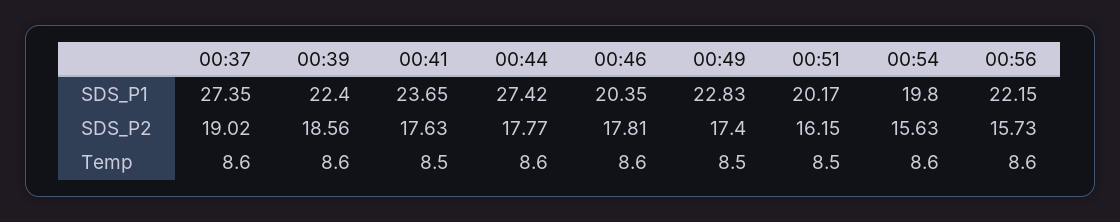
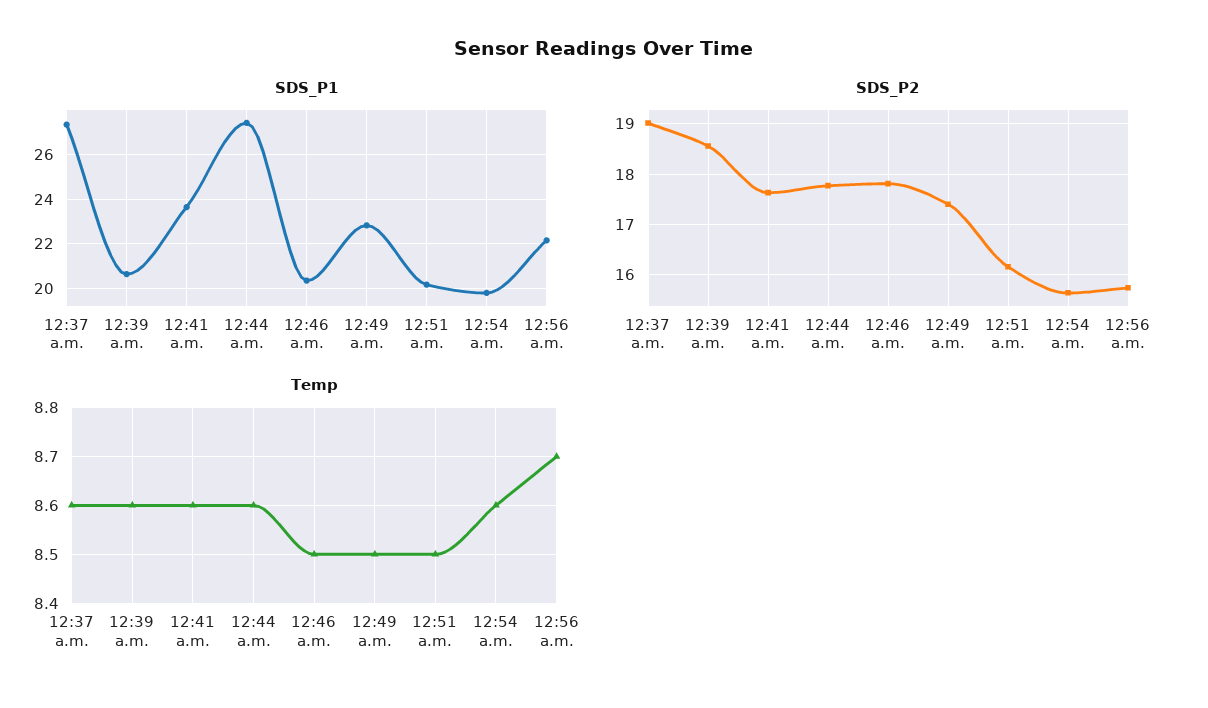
SDS_P1, 00:39: 22.4 -> 20.5
Temp, 00:41: 8.5 -> 8.6
Temp, 00:46: 8.6 -> 8.5
Temp, 00:56: 8.6 -> 8.7

